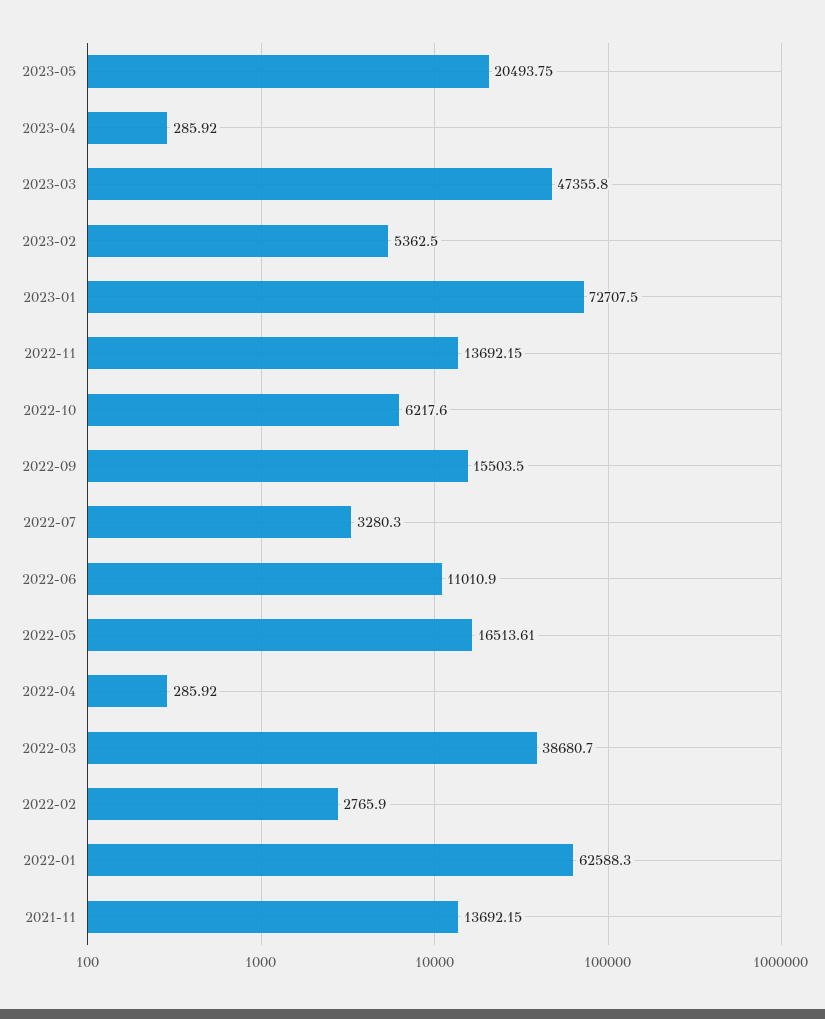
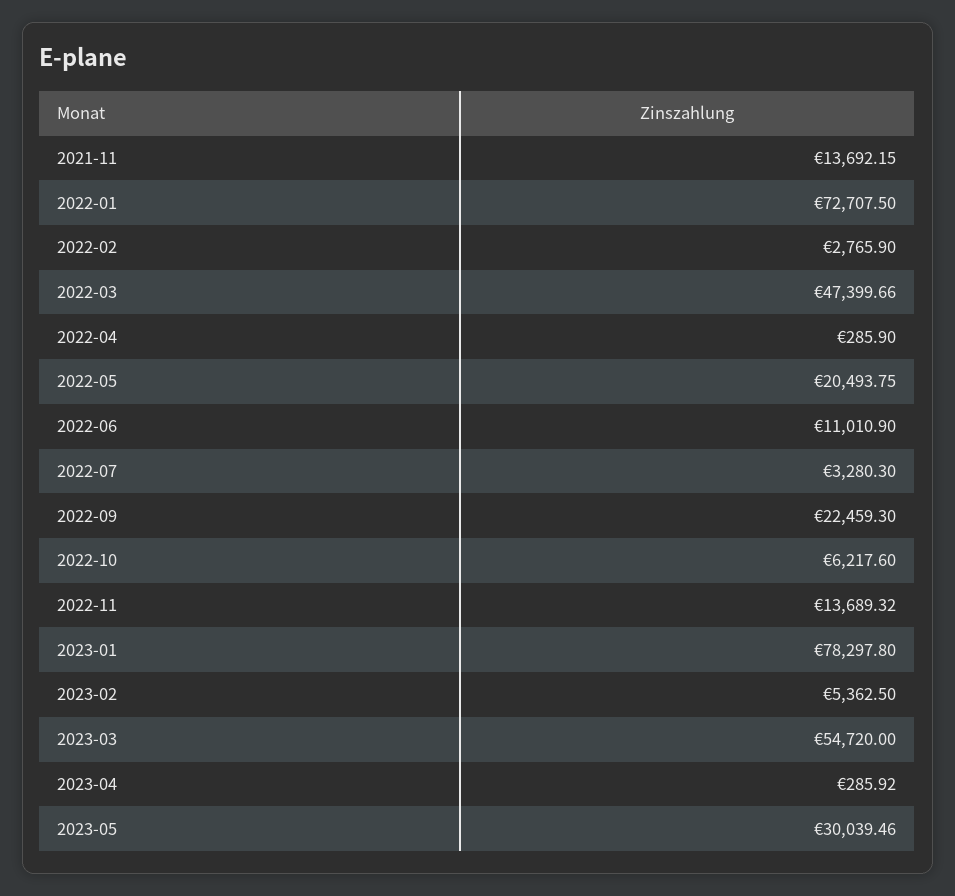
2023-05: 20493.75 -> 30039.46
2023-03: 47355.8 -> 54720
2023-01: 72707.5 -> 78297.8
2022-11: 13692.15 -> 13689.32
2022-09: 15503.5 -> 22459.3
2022-05: 16513.61 -> 20493.75
2022-04: 285.92 -> 285.9
2022-03: 38680.7 -> 47399.66
2022-01: 62588.3 -> 72707.5

